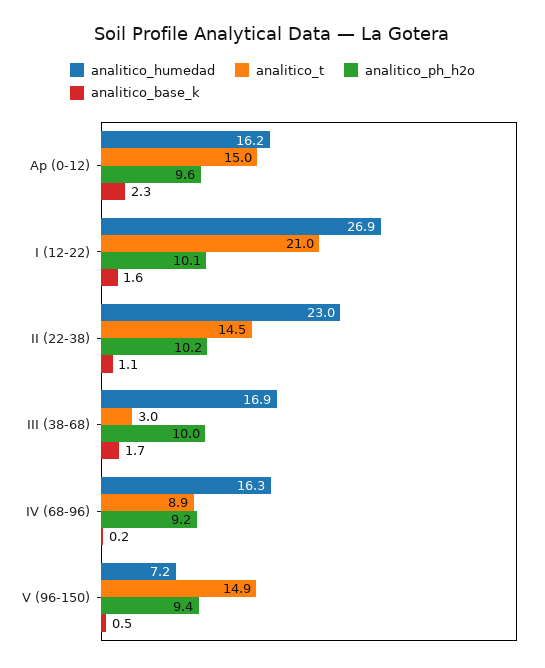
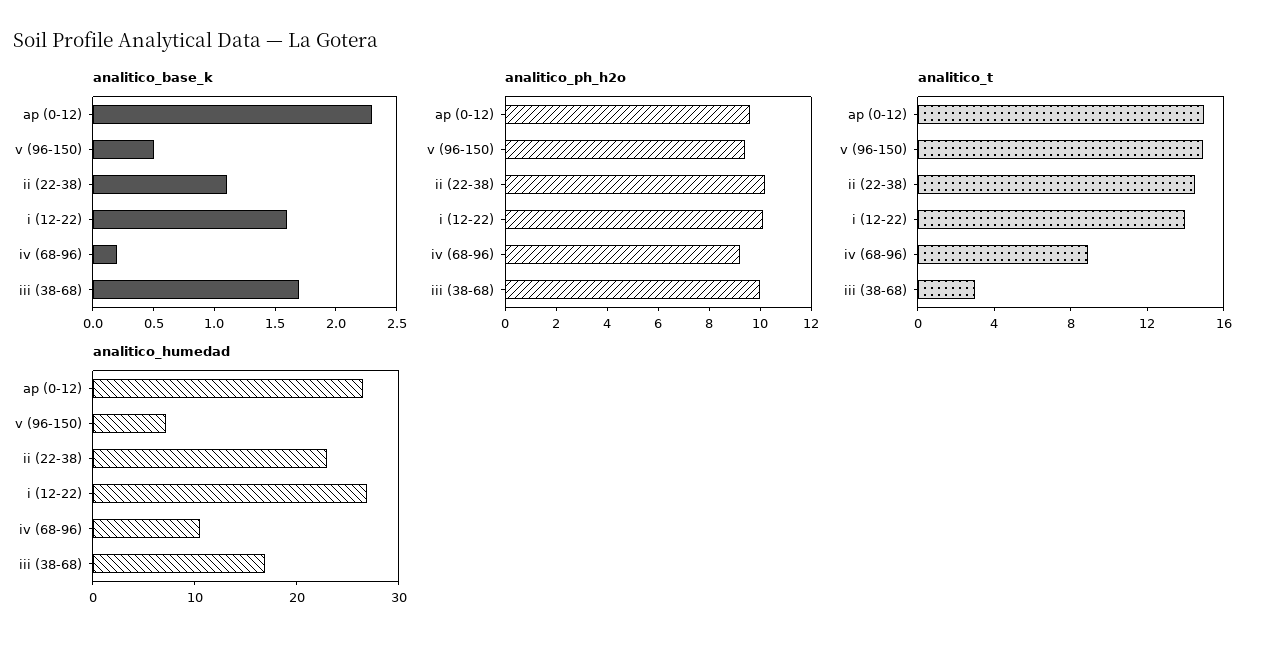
analitico_humedad, Ap (0-12): 16.2 -> 26
analitico_t, I (12-22): 21 -> 14
analitico_humedad, IV (68-96): 16.3 -> 10

